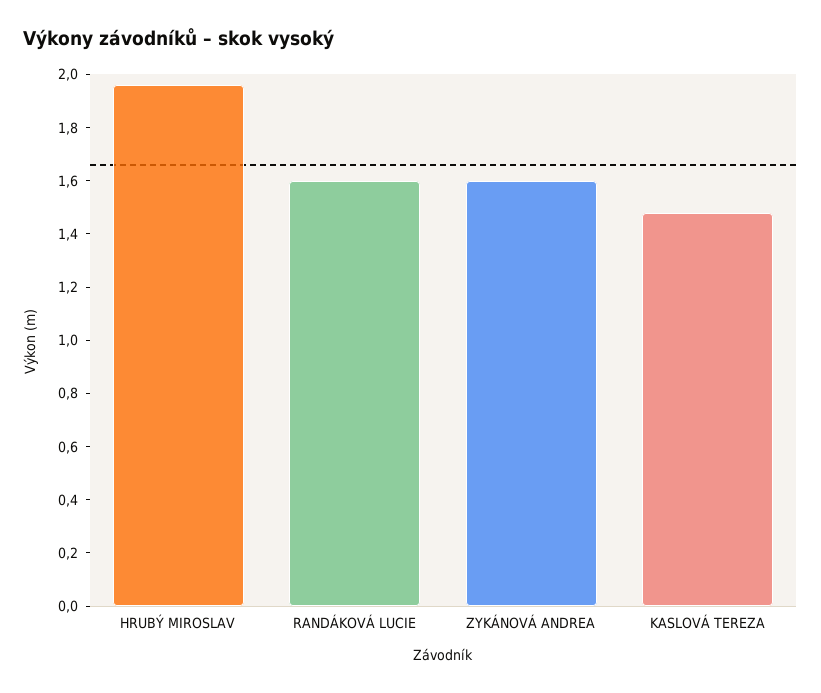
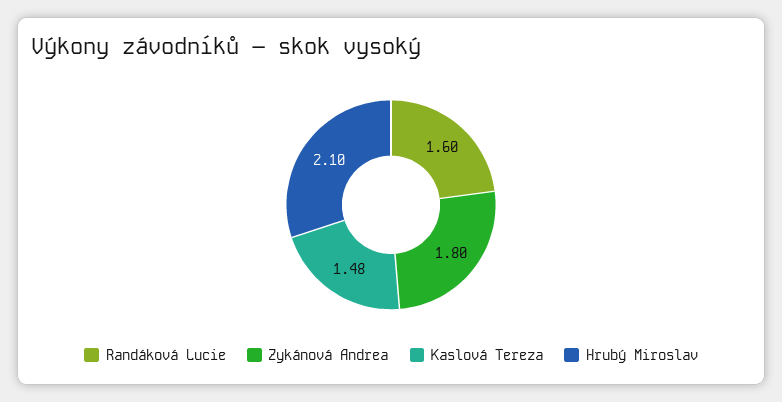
HRUBÝ MIROSLAV: 1.95 -> 2.1
ZYKÁNOVÁ ANDREA: 1.6 -> 1.8

